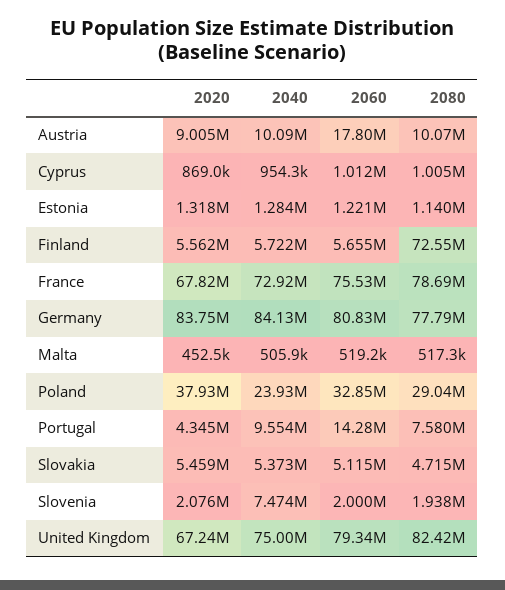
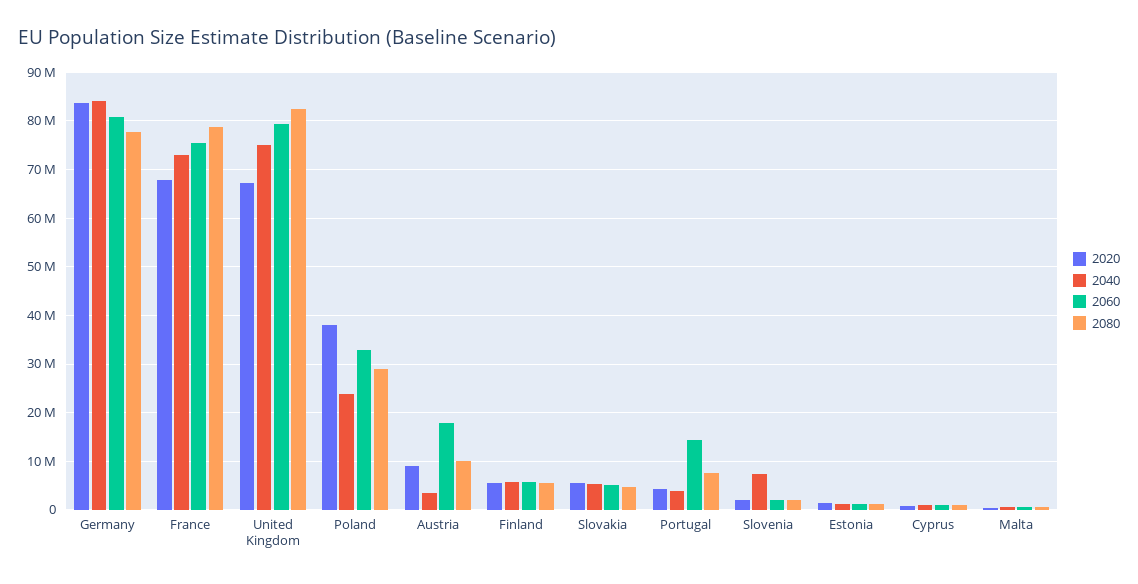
2040, Austria: 10090000 -> 4000000
2080, Finland: 72550000 -> 6000000
2040, Portugal: 9554000 -> 4000000

